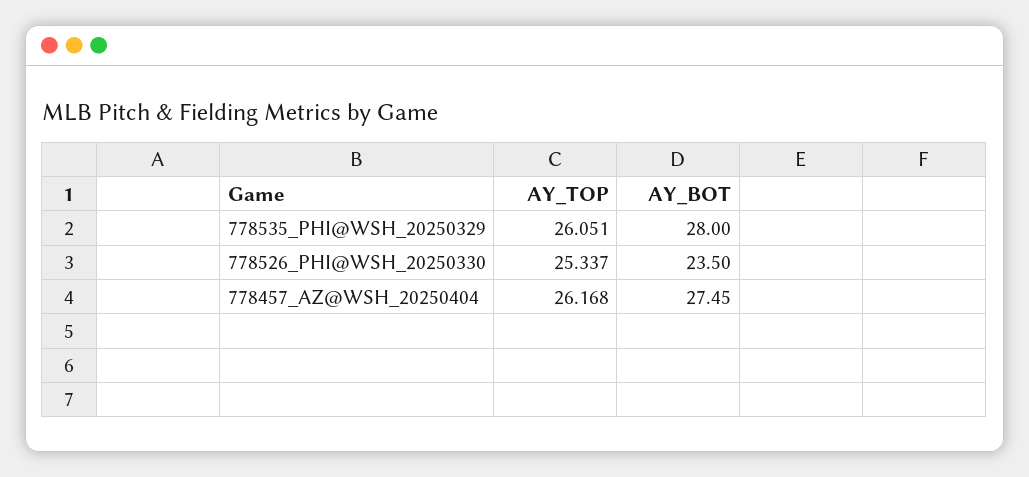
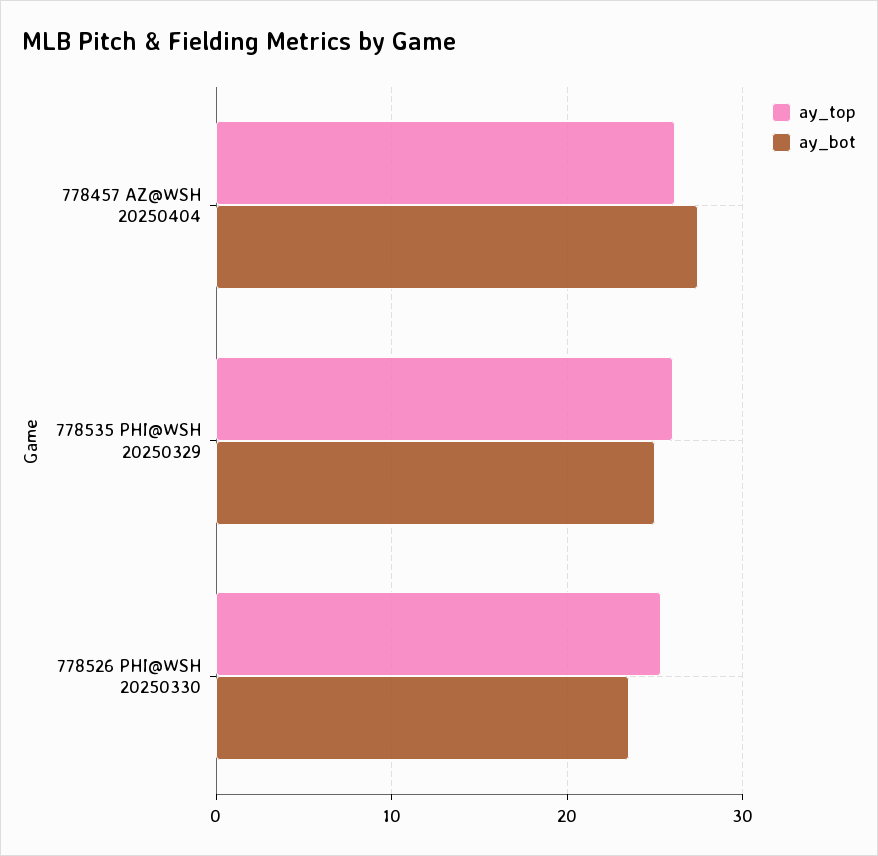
AY_BOT, 778535_PHI@WSH_20250329: 28 -> 25

